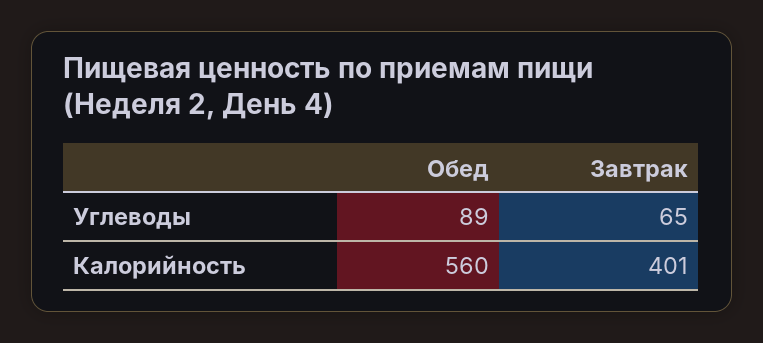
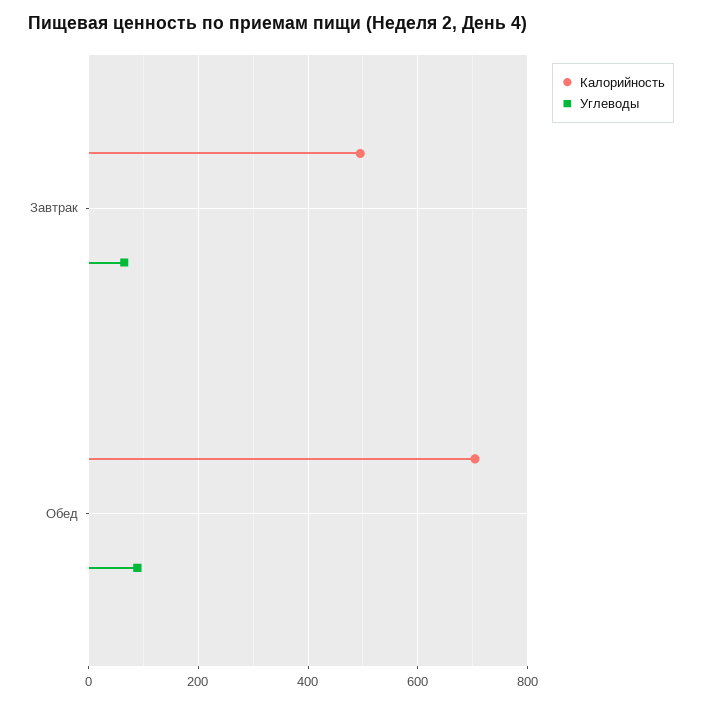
Калорийность, Обед: 560 -> 700
Калорийность, Завтрак: 401 -> 500

